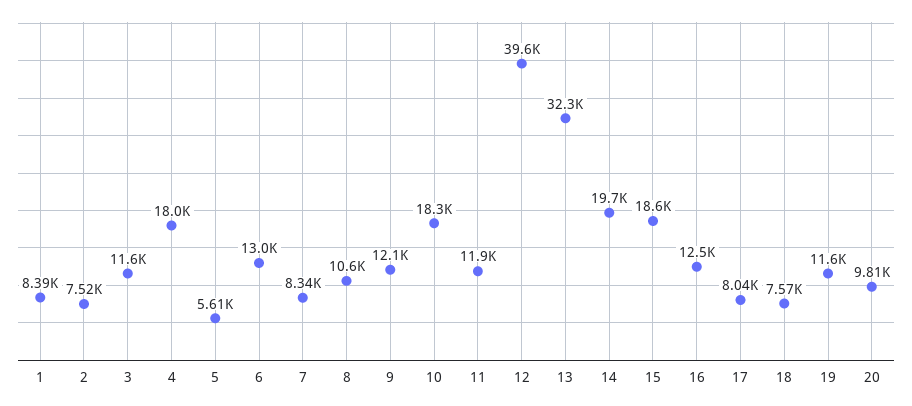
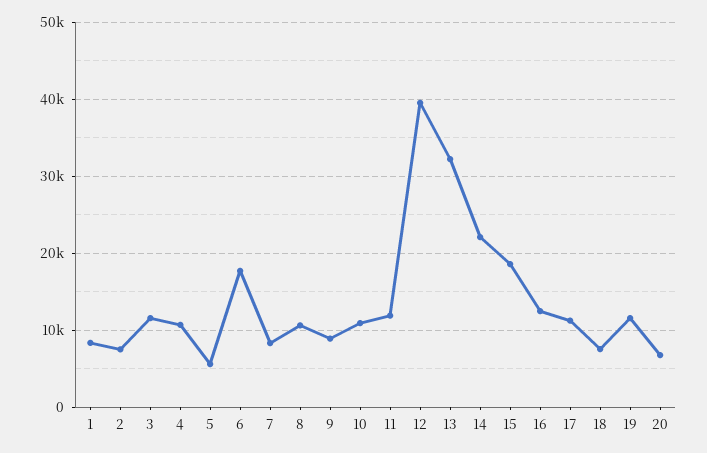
4: 18000 -> 11000
6: 13000 -> 18000
9: 12100 -> 9000
10: 18300 -> 11000
14: 19700 -> 22000
17: 8040 -> 11000
20: 9810 -> 7000

